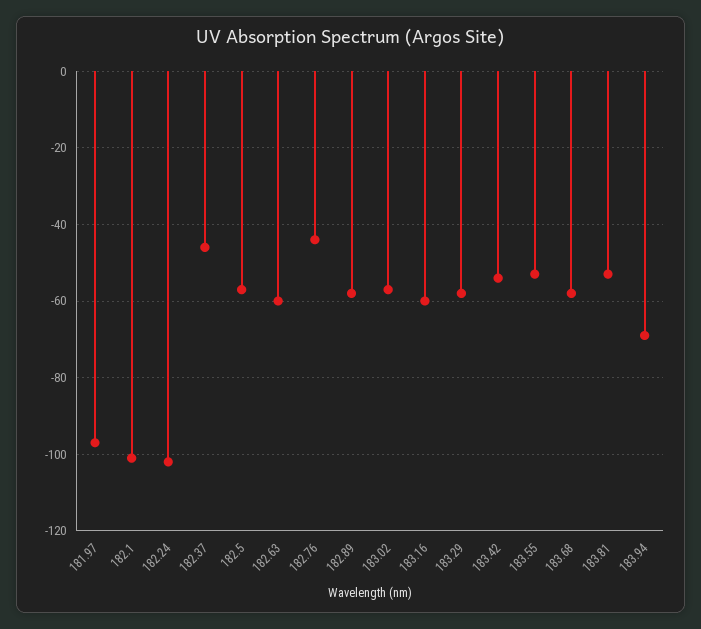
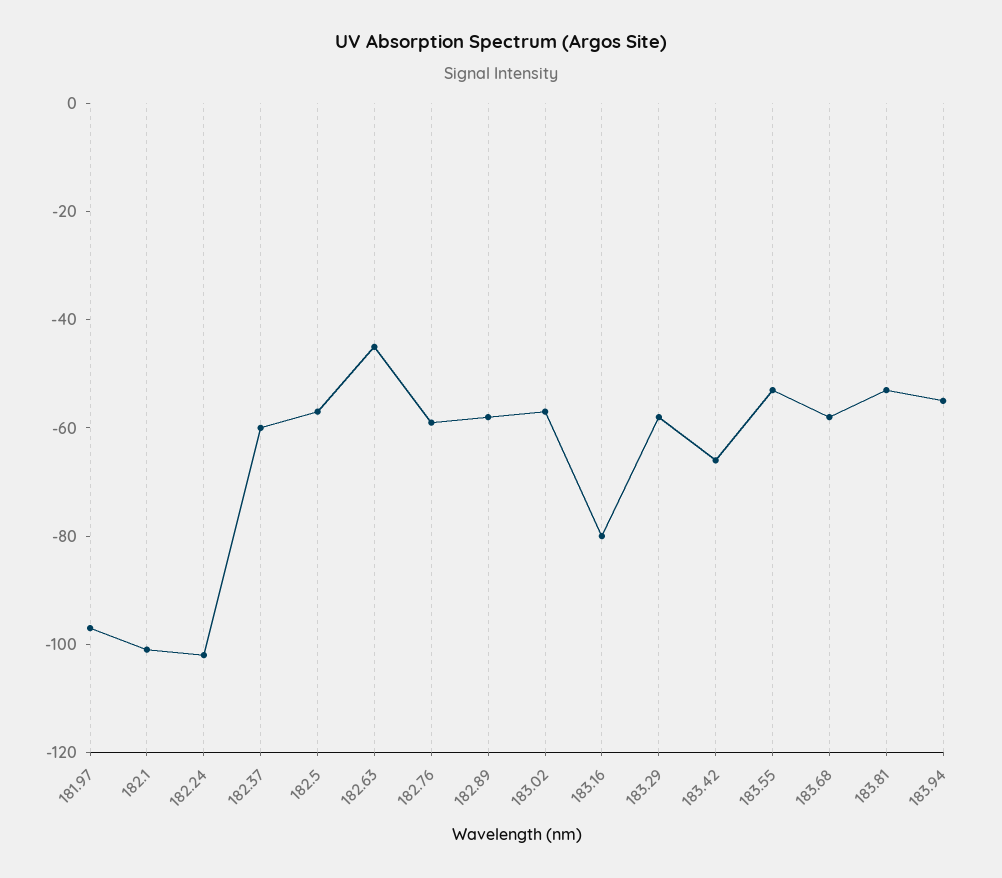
182.37: -45 -> -60
182.63: -60 -> -45
182.76: -45 -> -60
183.16: -60 -> -80
183.42: -55 -> -65
183.94: -70 -> -55

